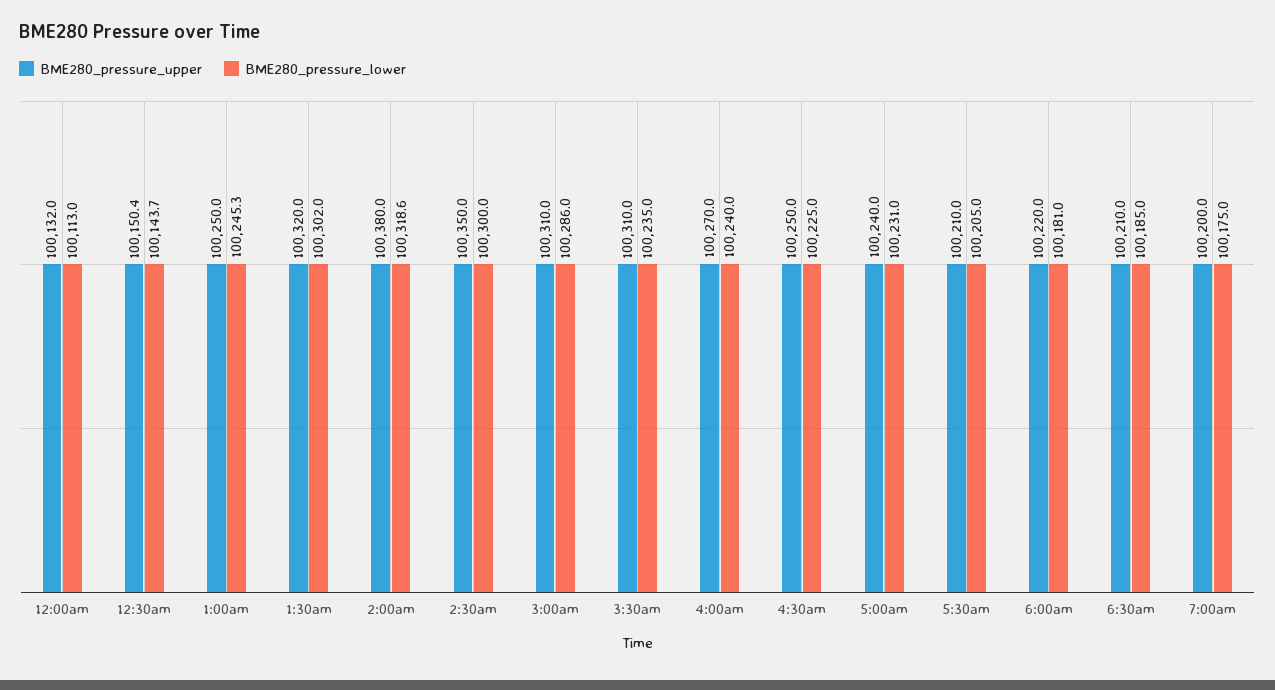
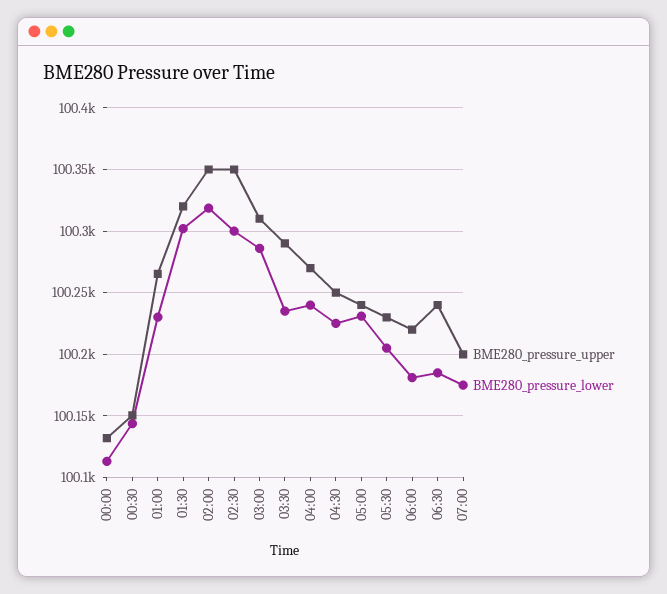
BME280_pressure_upper, 1:00am: 100250 -> 100265
BME280_pressure_lower, 1:00am: 100245.3 -> 100230
BME280_pressure_upper, 2:00am: 100380 -> 100350
BME280_pressure_upper, 3:30am: 100310 -> 100290
BME280_pressure_upper, 5:30am: 100210 -> 100230
BME280_pressure_upper, 6:30am: 100210 -> 100240

